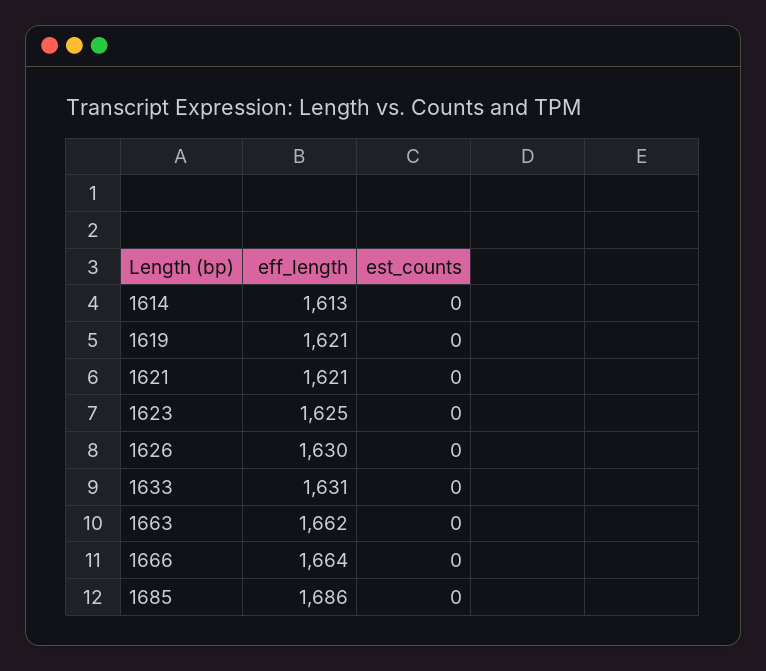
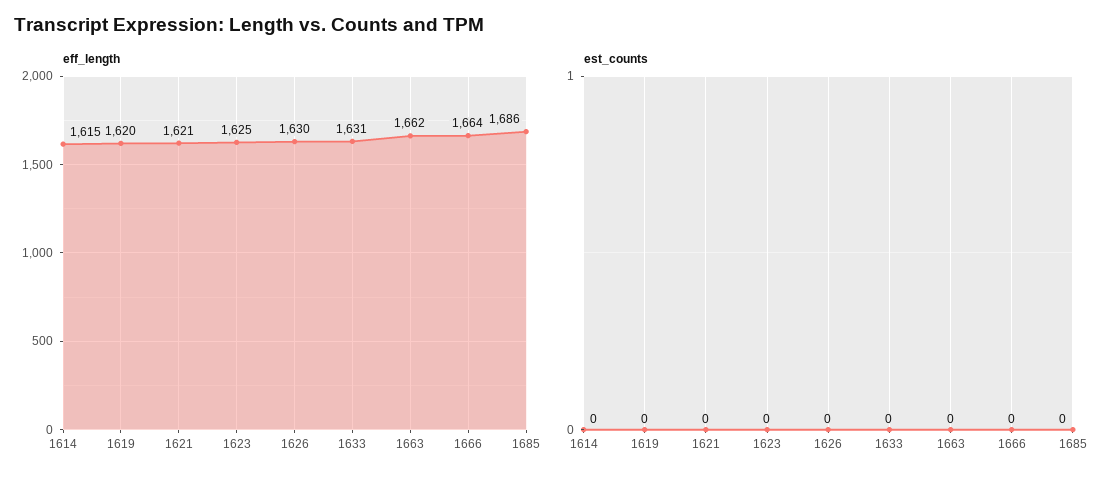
eff_length, 1614: 1613 -> 1615
eff_length, 1619: 1621 -> 1620

